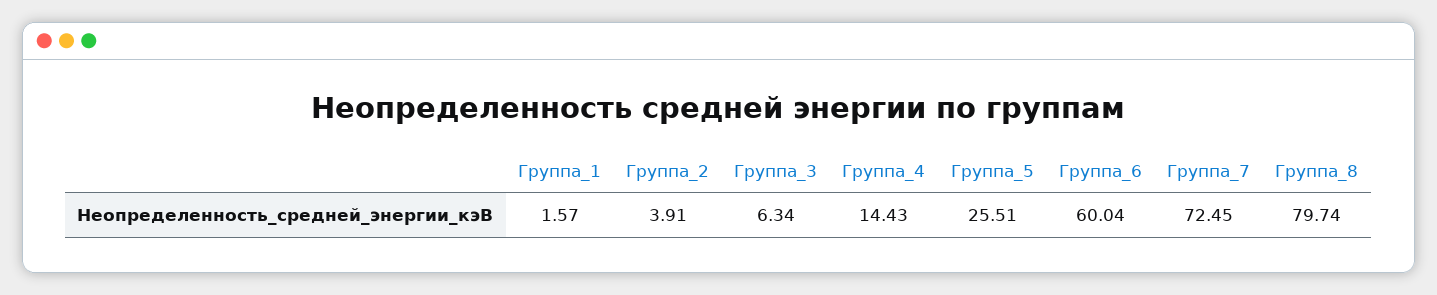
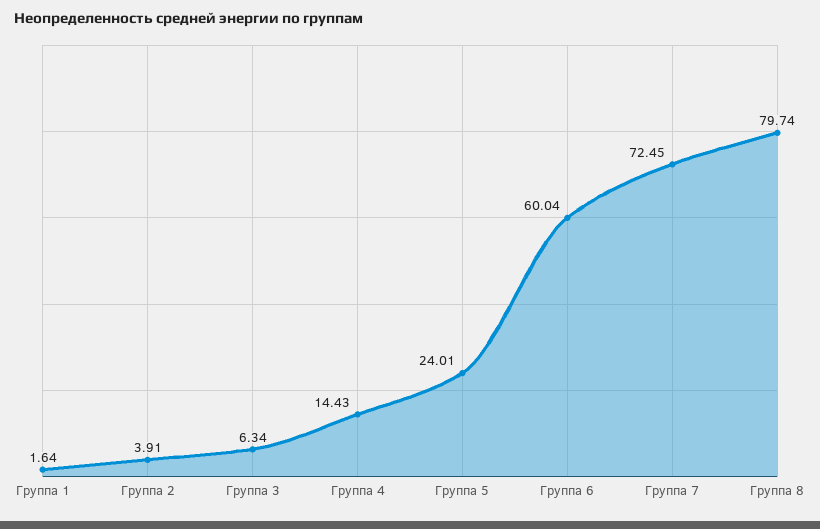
Группа_1: 1.57 -> 1.64
Группа_5: 25.51 -> 24.01

